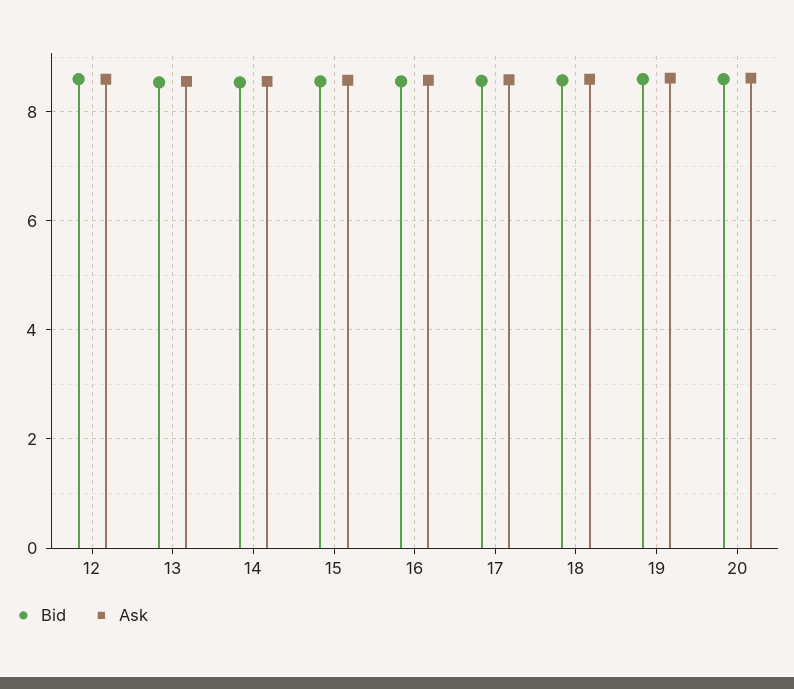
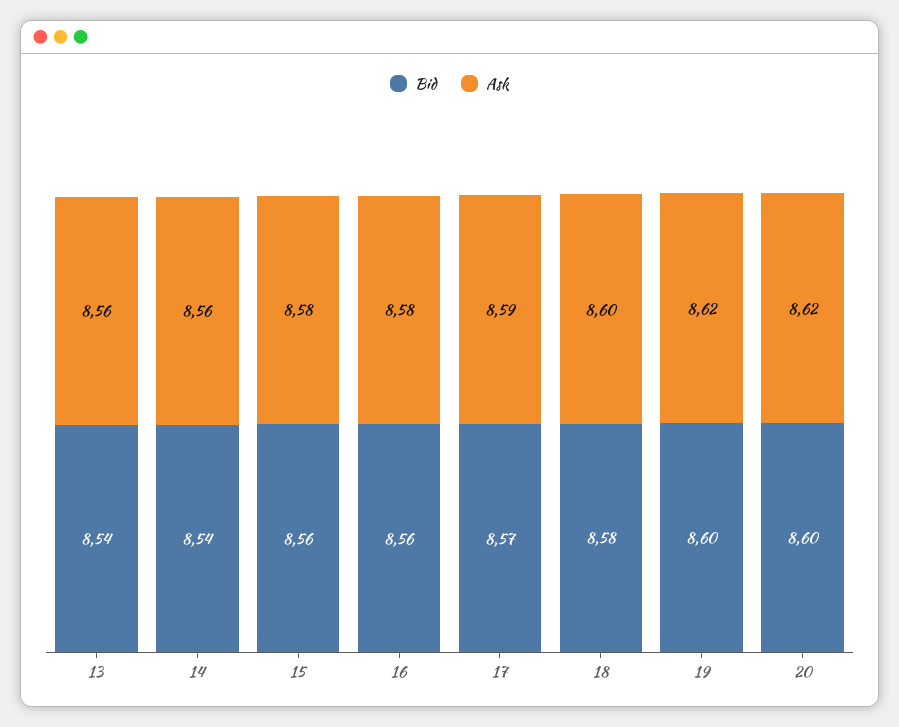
Bid, 12: 8.6 -> none
Ask, 12: 8.6 -> none

